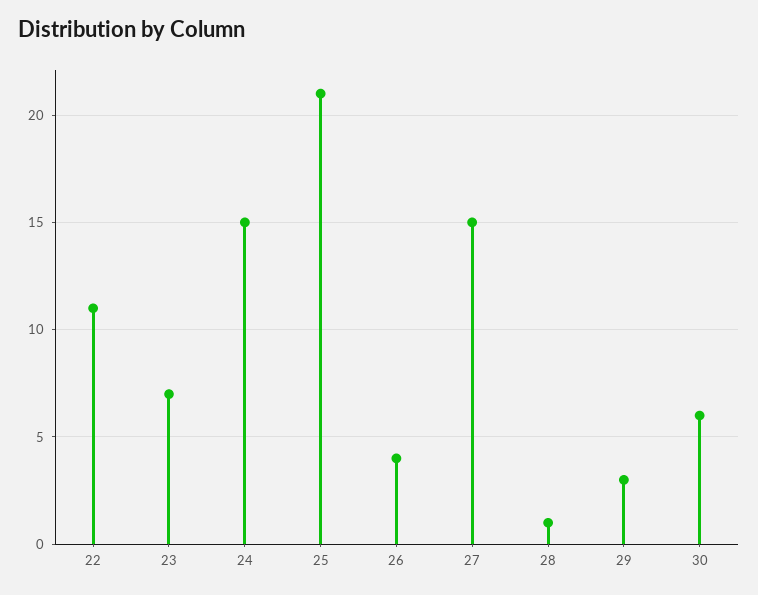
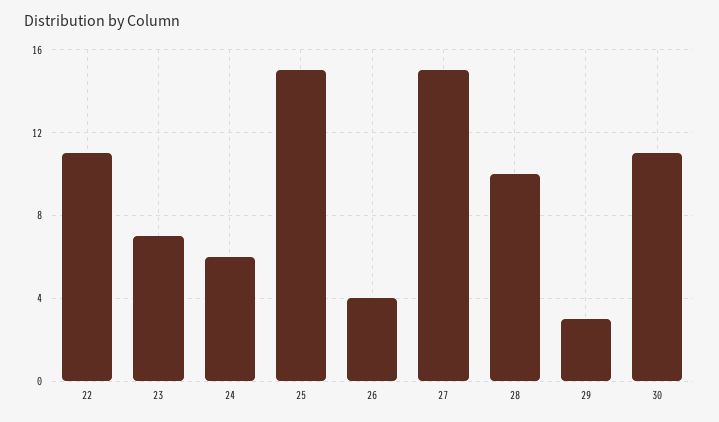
24: 15 -> 6
25: 21 -> 15
28: 1 -> 10
30: 6 -> 11

